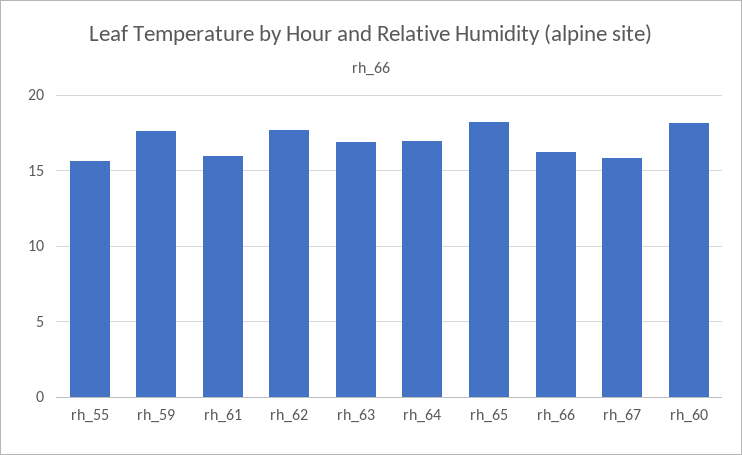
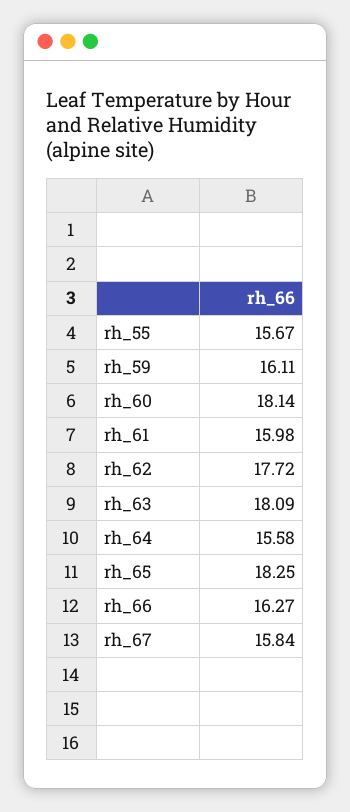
rh_59: 17.5 -> 16.11
rh_63: 17 -> 18.09
rh_64: 17 -> 15.58

